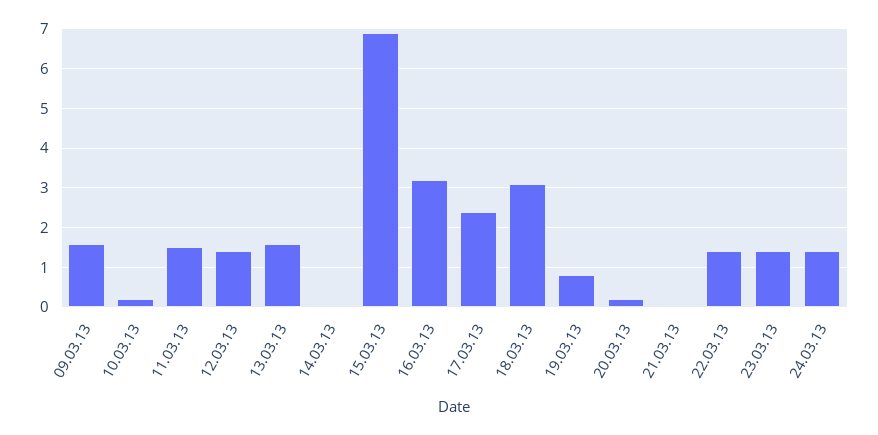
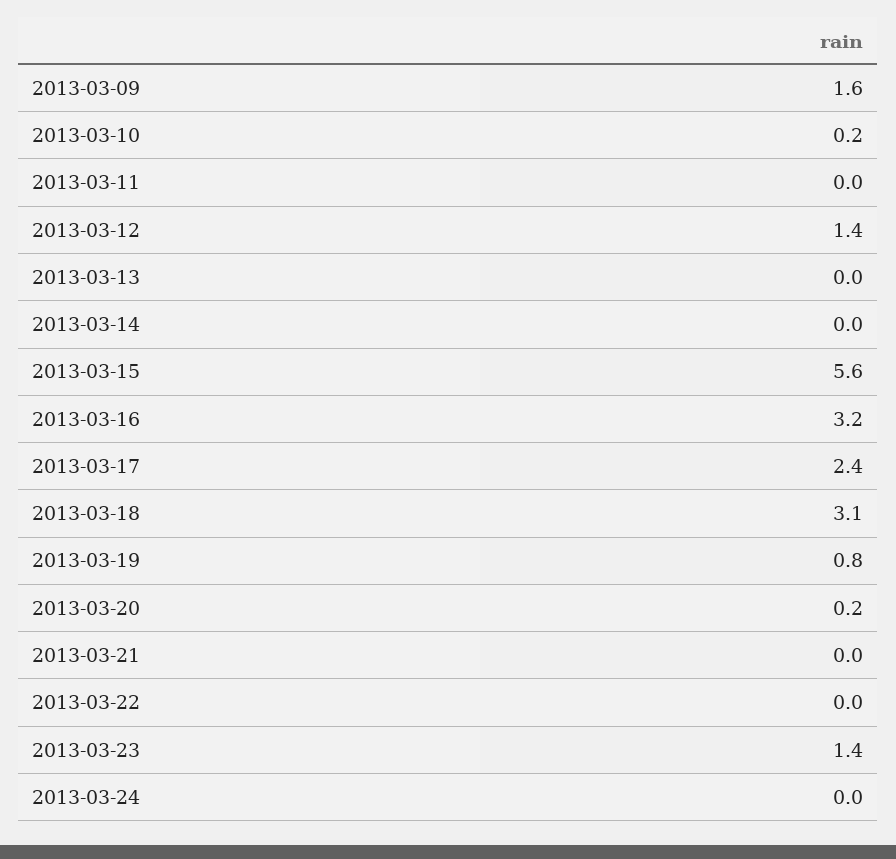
11.03.13: 1.5 -> 0
13.03.13: 1.5 -> 0
15.03.13: 7 -> 5.6
22.03.13: 1.5 -> 0
24.03.13: 1.5 -> 0

